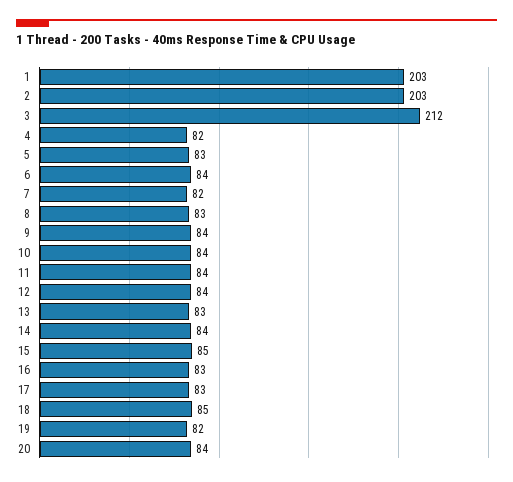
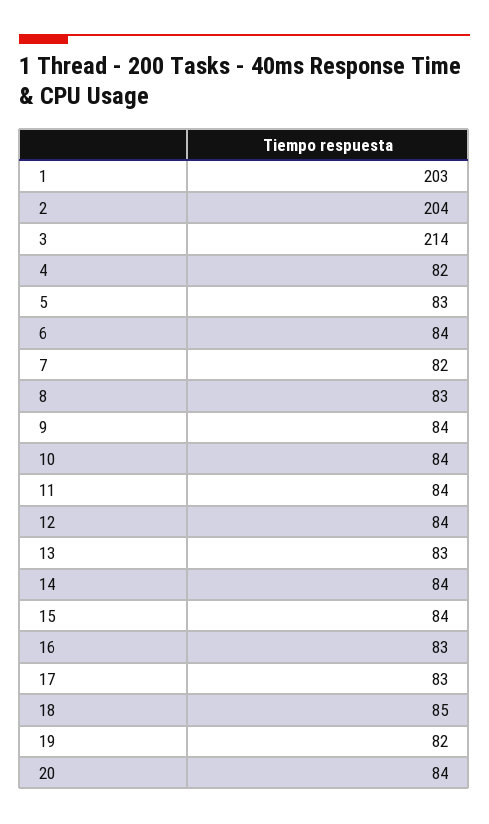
2: 203 -> 204
3: 212 -> 214
15: 85 -> 84

